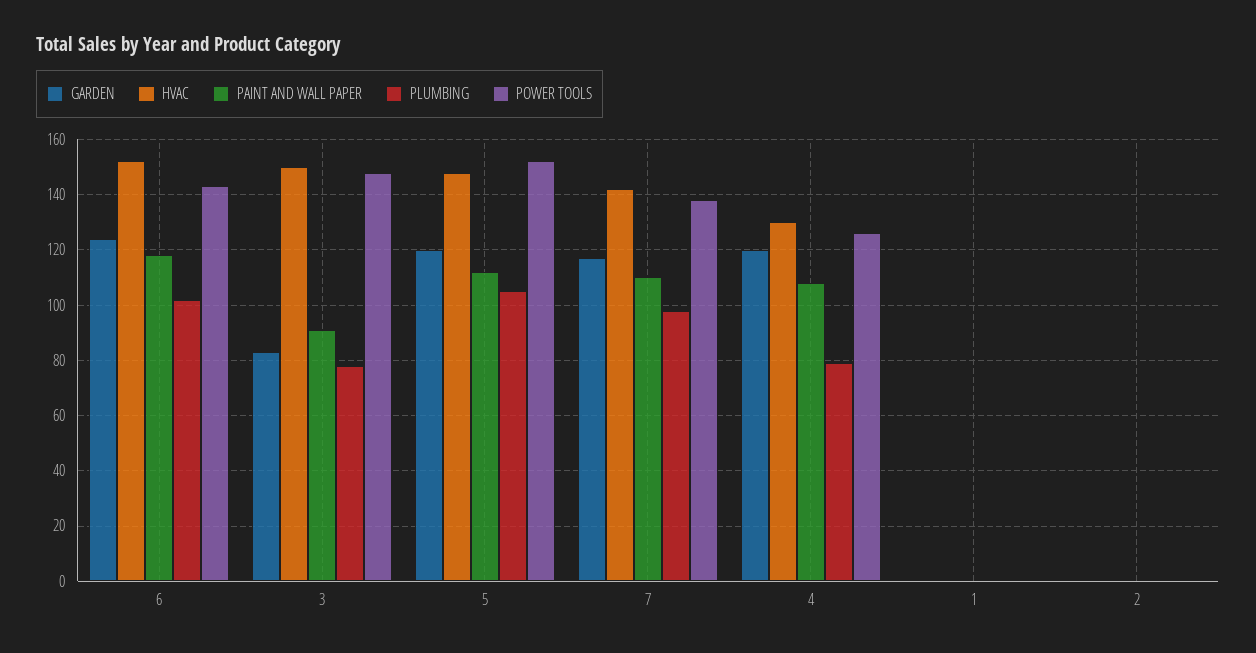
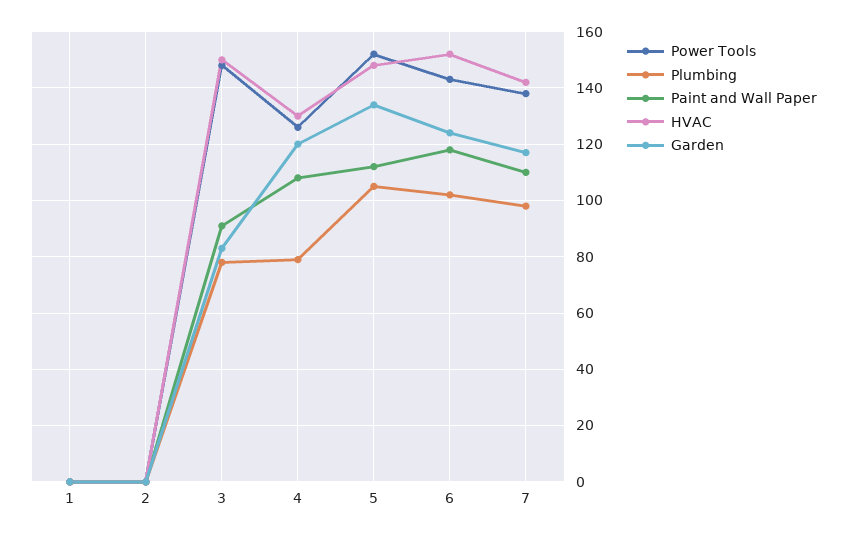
GARDEN, 5: 120 -> 135

